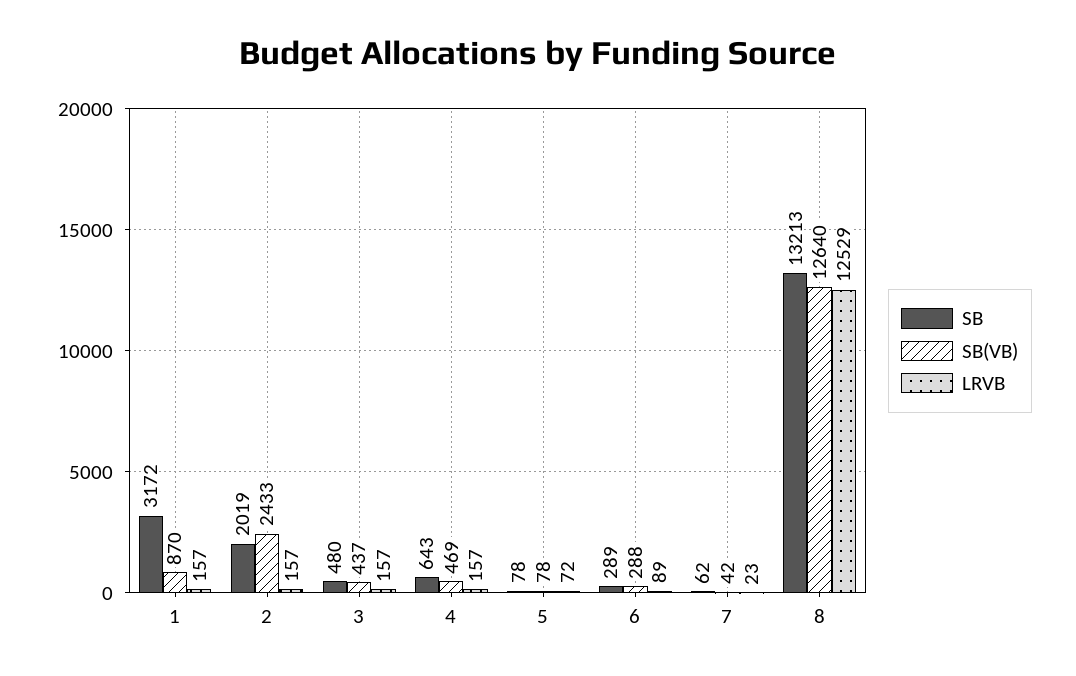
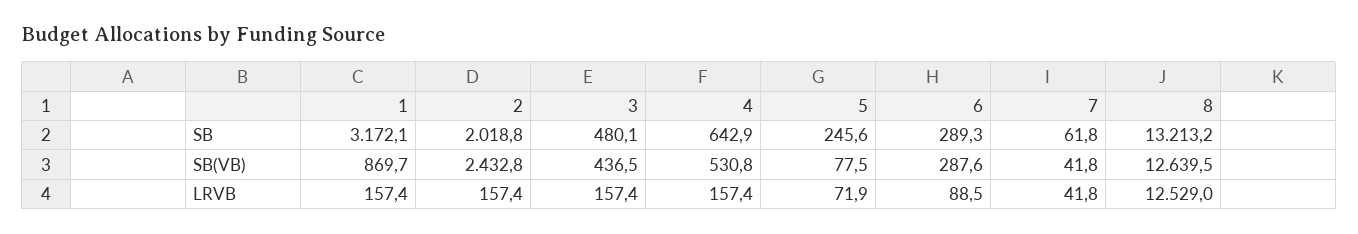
SB(VB), 4: 469 -> 530.8
SB, 5: 78 -> 245.6
LRVB, 7: 23 -> 41.8

